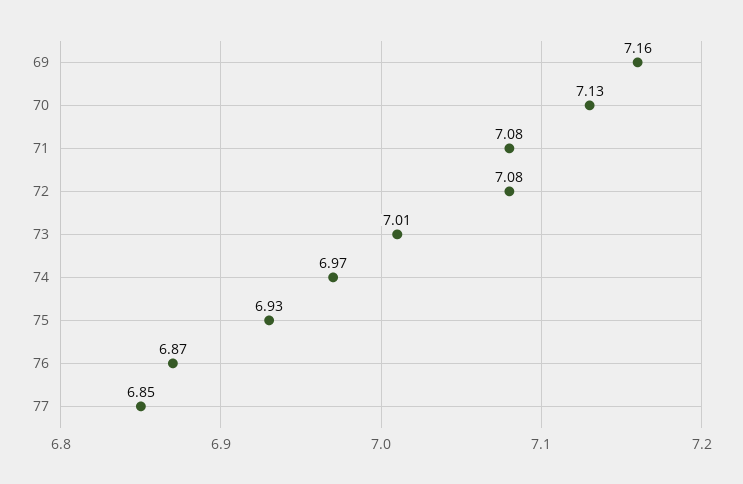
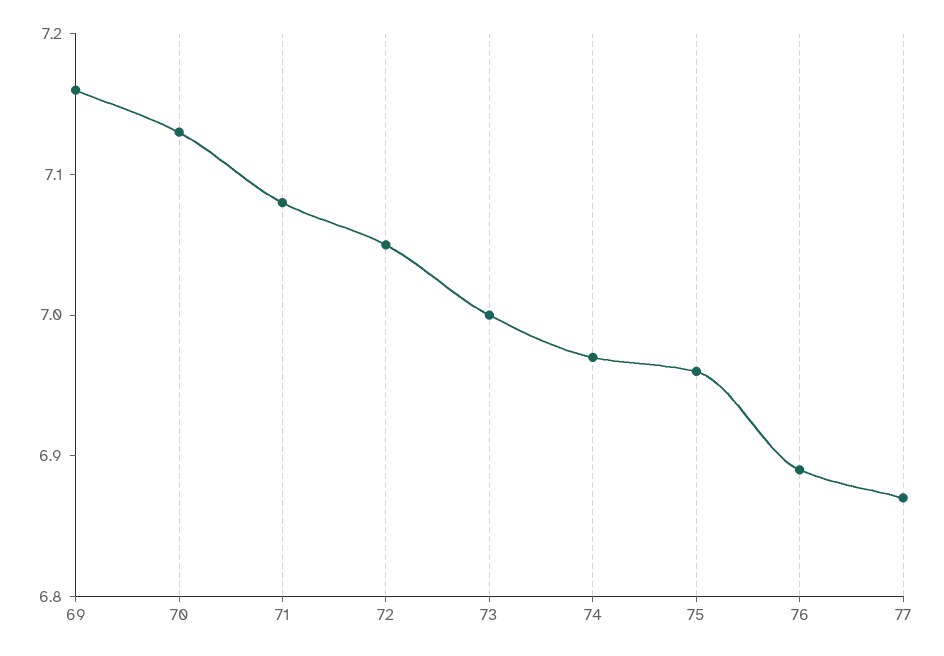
72: 7.08 -> 7.05
73: 7.01 -> 7
75: 6.93 -> 6.96
76: 6.87 -> 6.89
77: 6.85 -> 6.87

